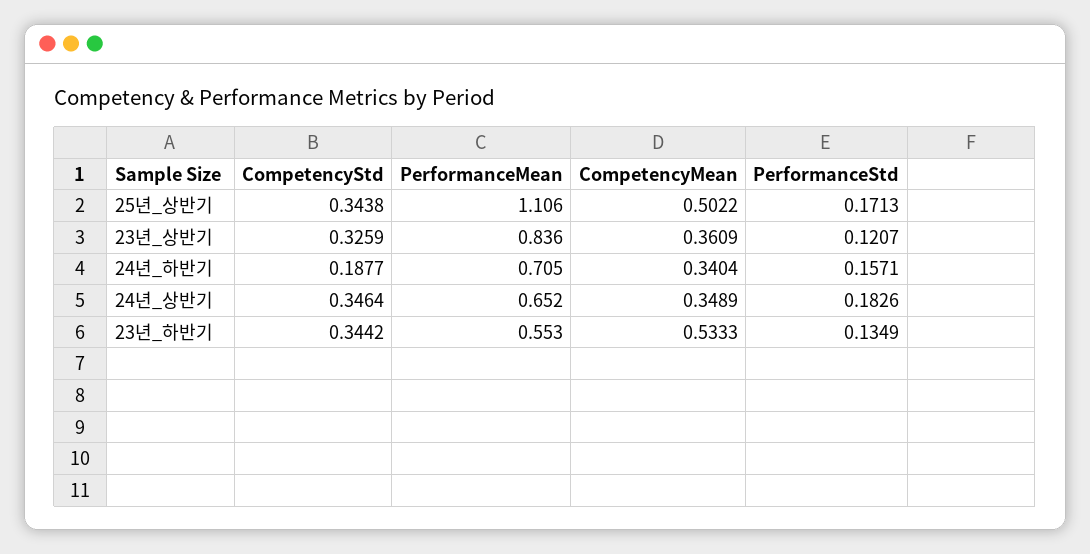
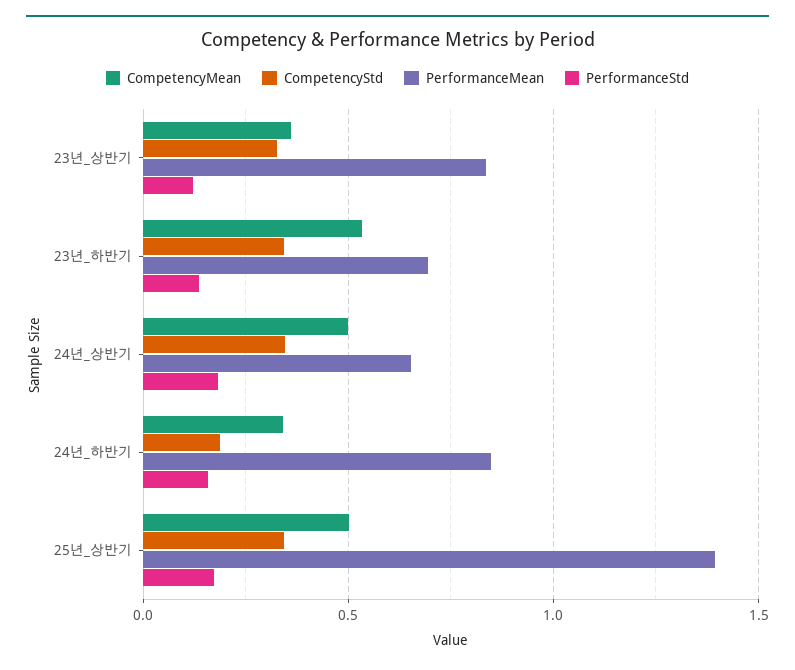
PerformanceMean, 25년_상반기: 1.106 -> 1.4
PerformanceMean, 24년_하반기: 0.705 -> 0.85
CompetencyMean, 24년_상반기: 0.3489 -> 0.5
PerformanceMean, 23년_하반기: 0.553 -> 0.7

